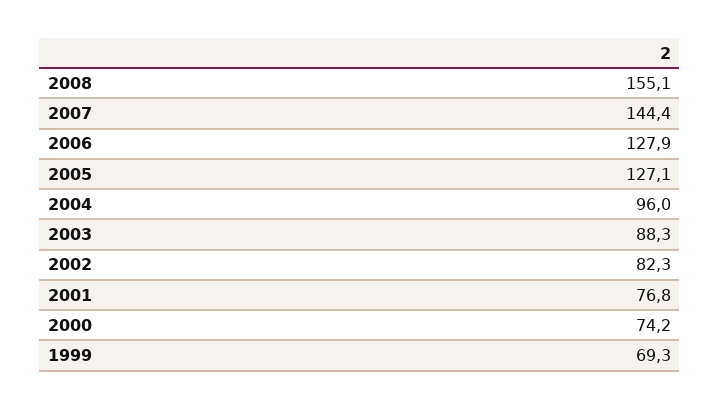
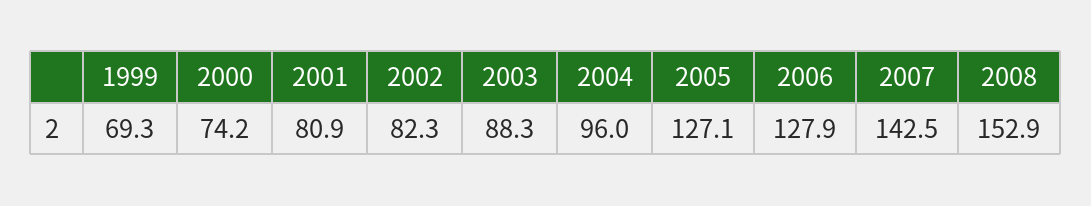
2008: 155.1 -> 152.9
2007: 144.4 -> 142.5
2001: 76.8 -> 80.9

